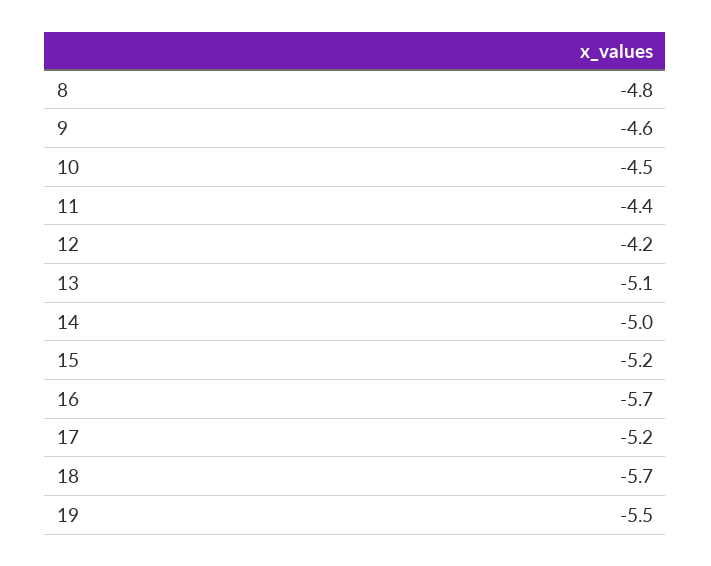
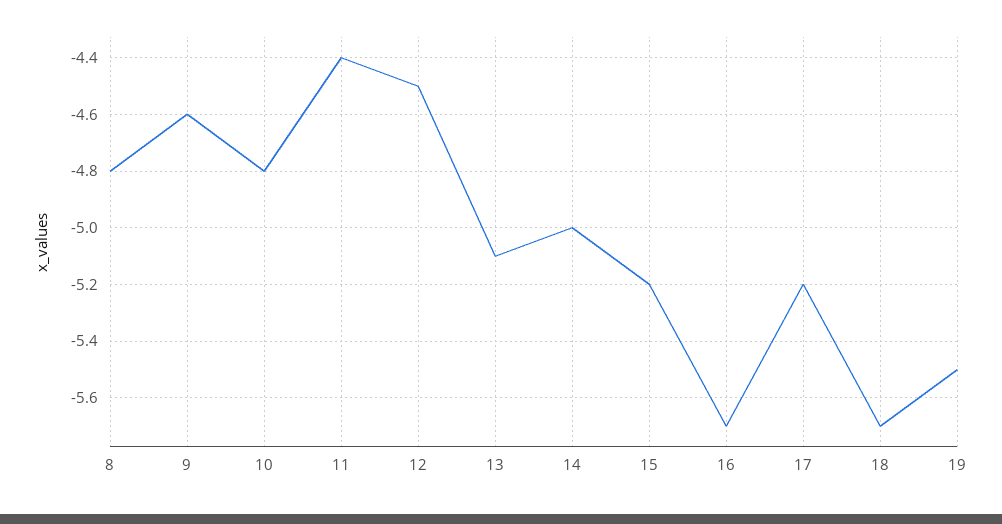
10: -4.5 -> -4.8
12: -4.2 -> -4.5

